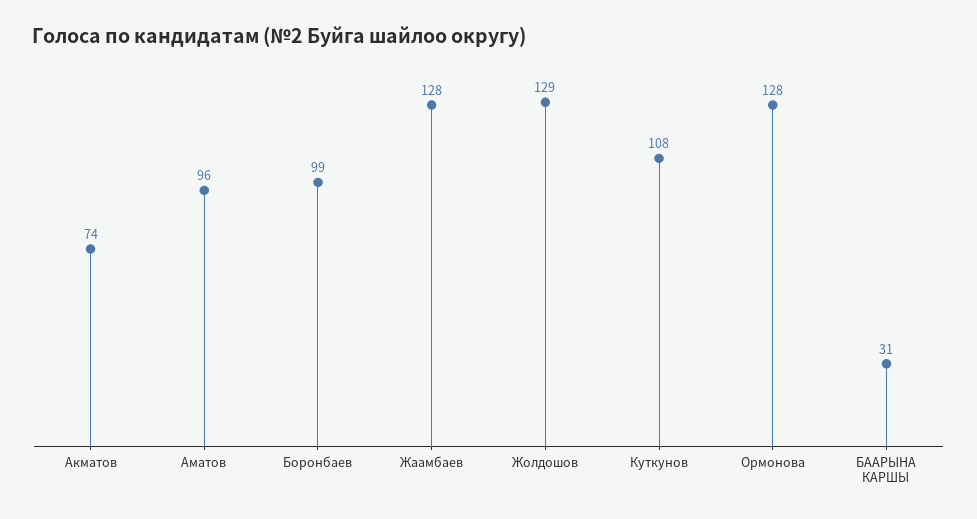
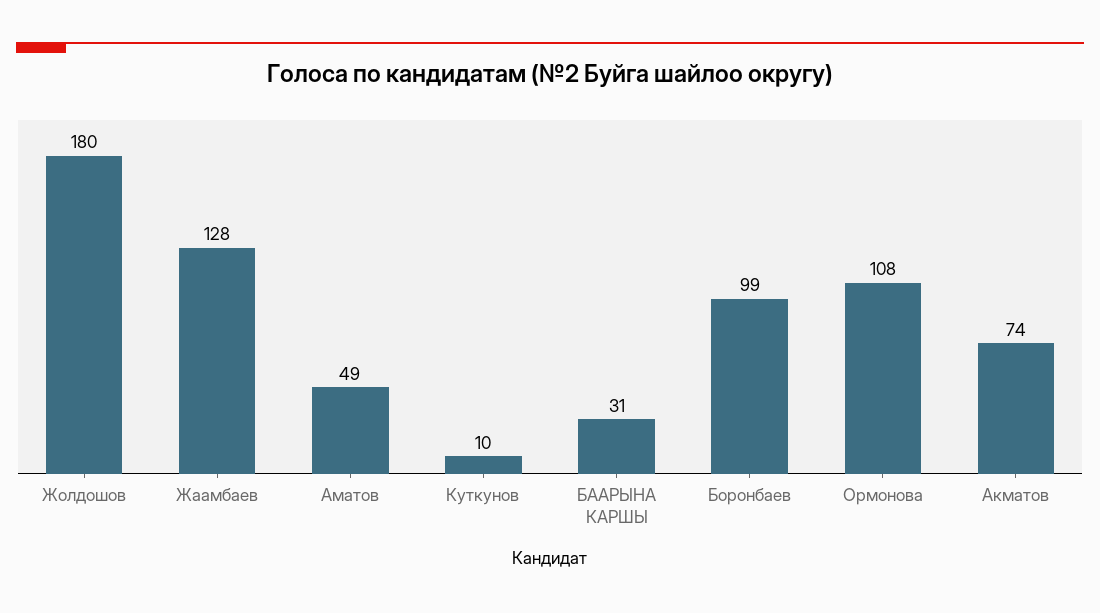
Аматов: 96 -> 49
Жолдошов: 129 -> 180
Куткунов: 108 -> 10
Ормонова: 128 -> 108

